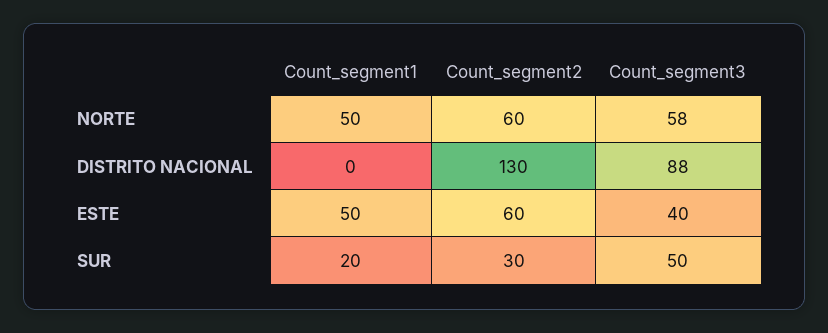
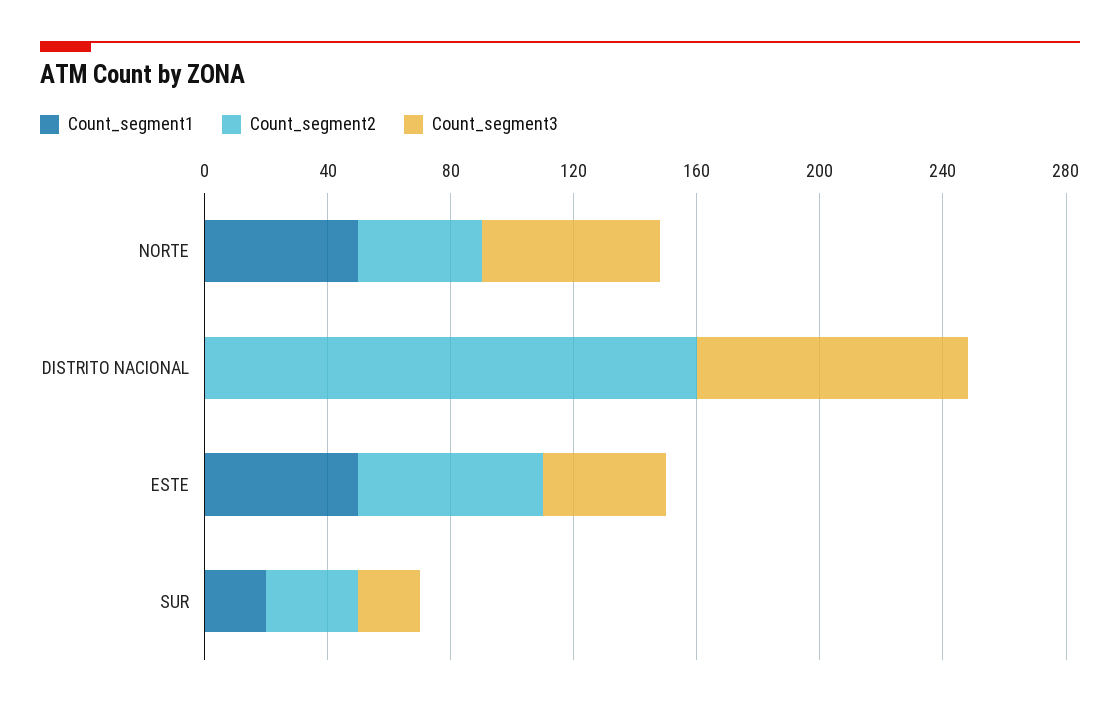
Count_segment2, NORTE: 60 -> 40
Count_segment2, DISTRITO NACIONAL: 130 -> 160
Count_segment3, SUR: 50 -> 20

